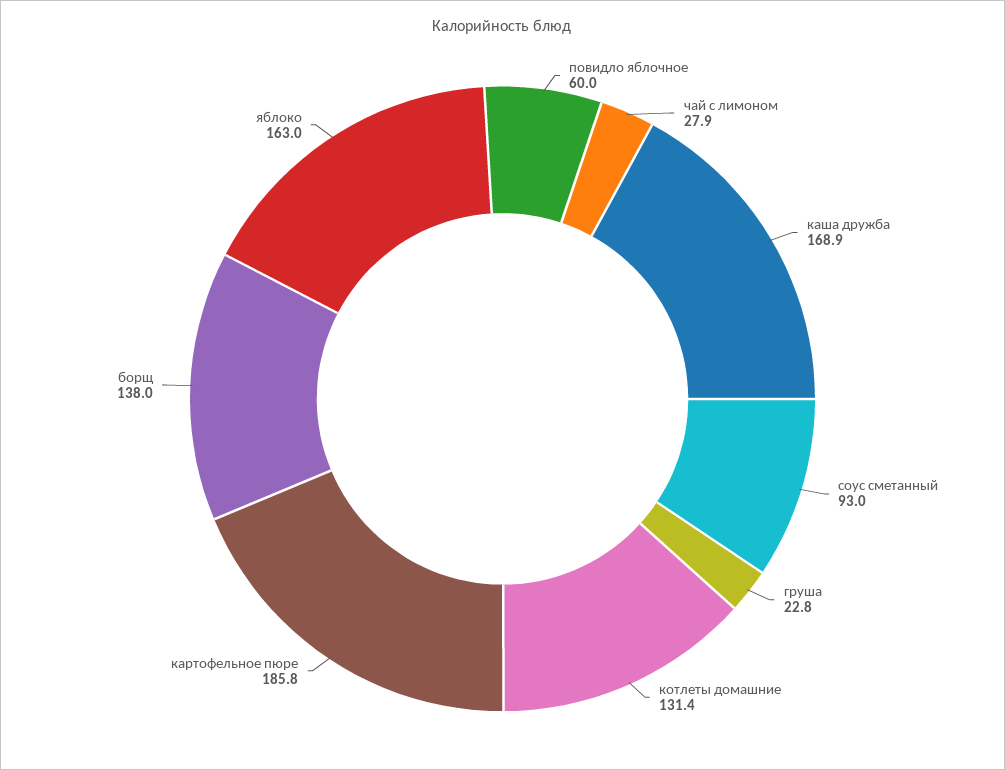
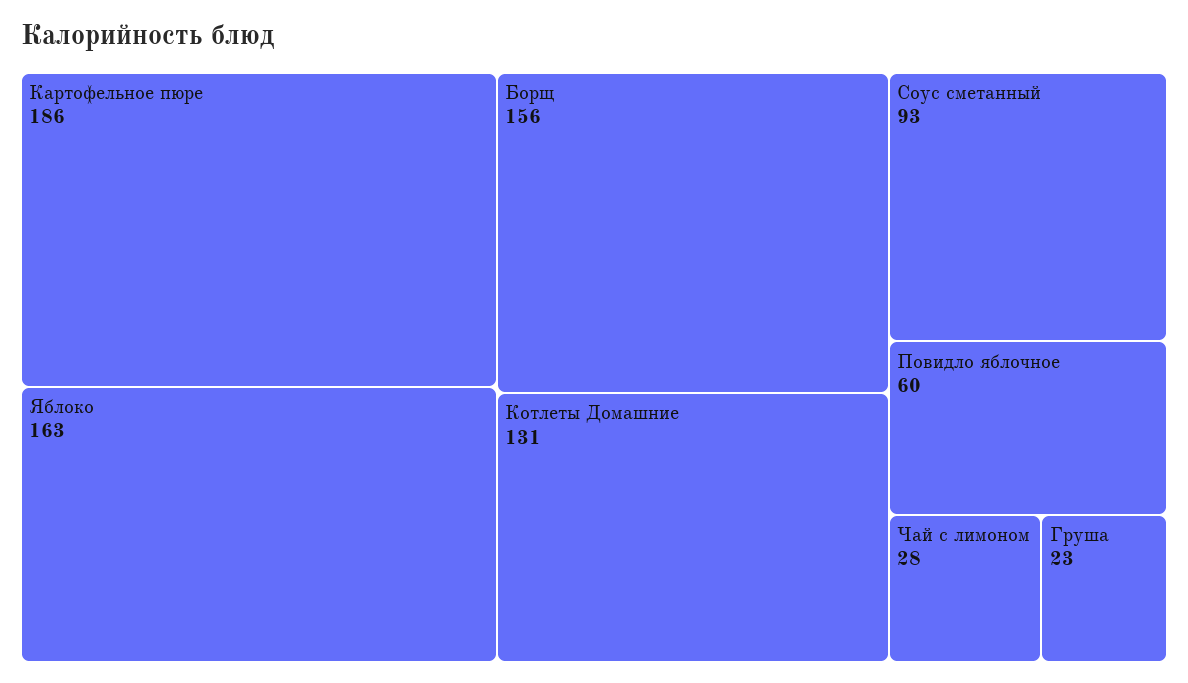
каша дружба: 168.9 -> none
борщ: 138 -> 156

